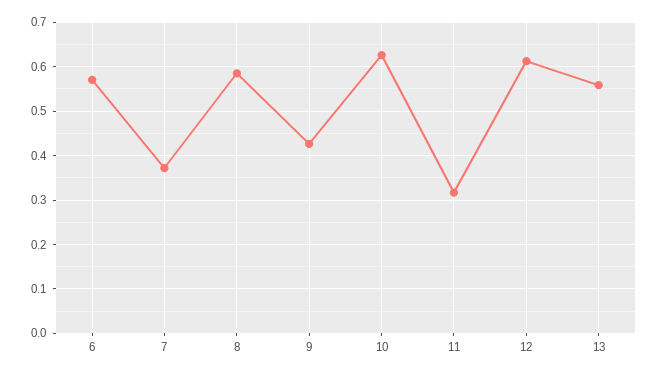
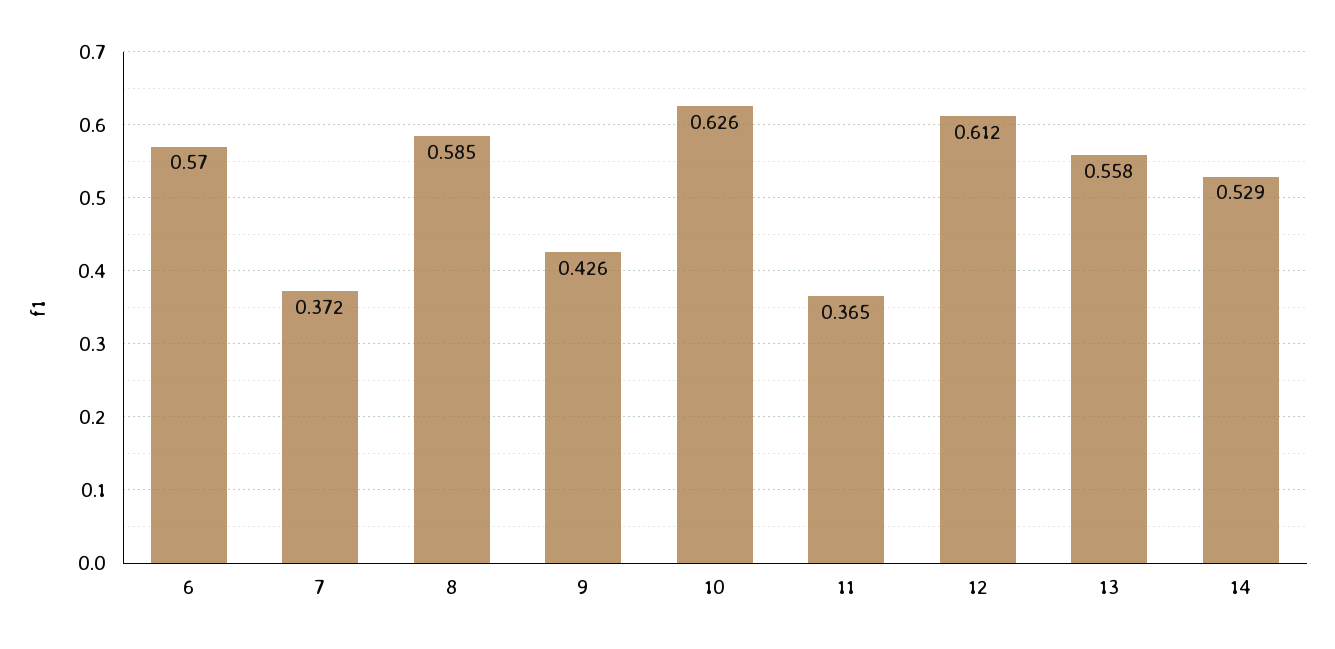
11: 0.32 -> 0.365
14: none -> 0.529

